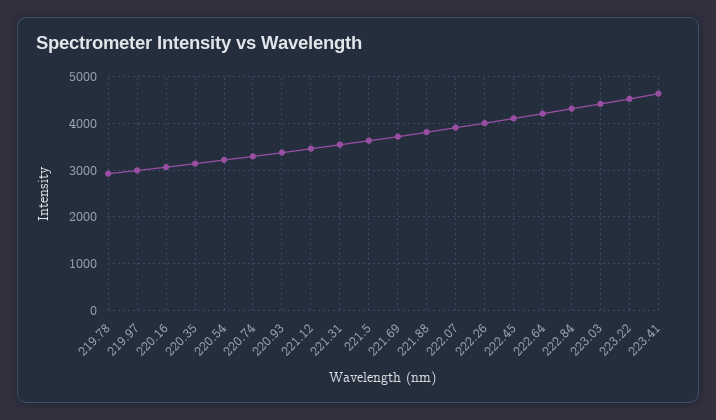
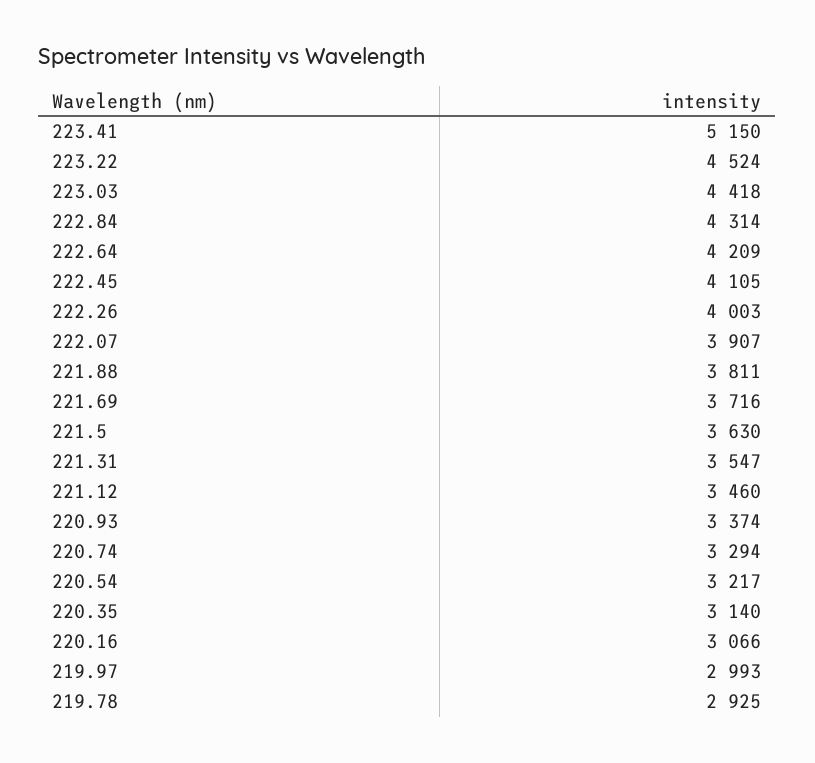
223.41: 4600 -> 5150

